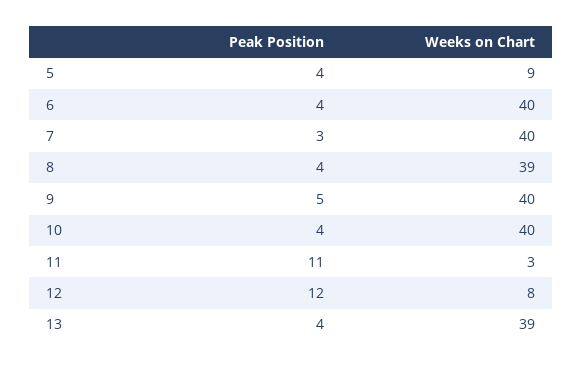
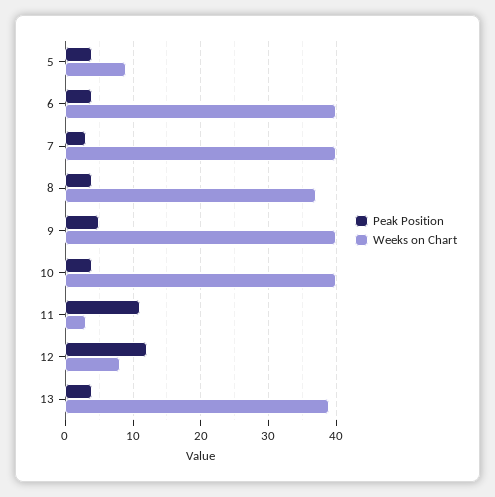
Weeks on Chart, 8: 39 -> 37

